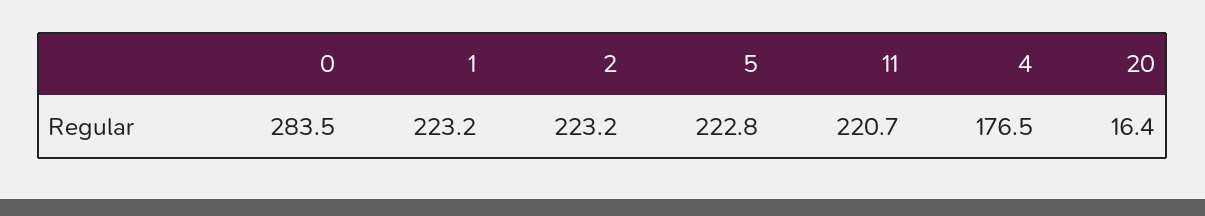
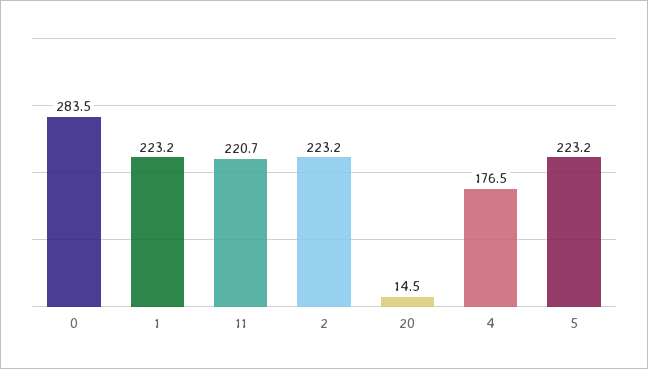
5: 222.8 -> 223.2
20: 16.4 -> 14.5

